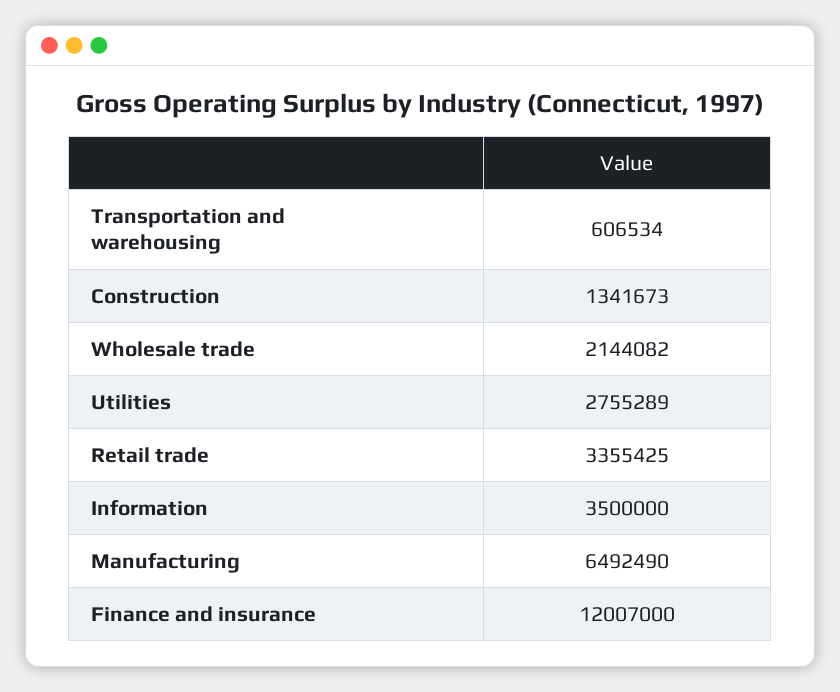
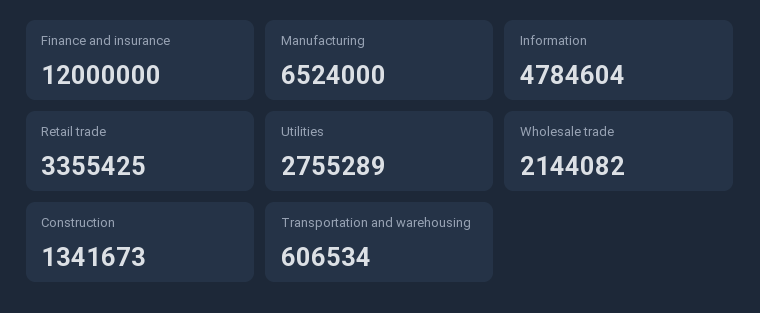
Information: 3500000 -> 4784604
Manufacturing: 6492490 -> 6524000
Finance and insurance: 12007000 -> 12000000

